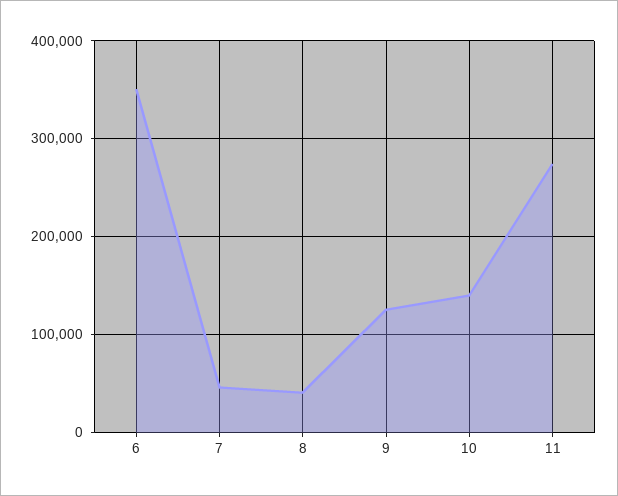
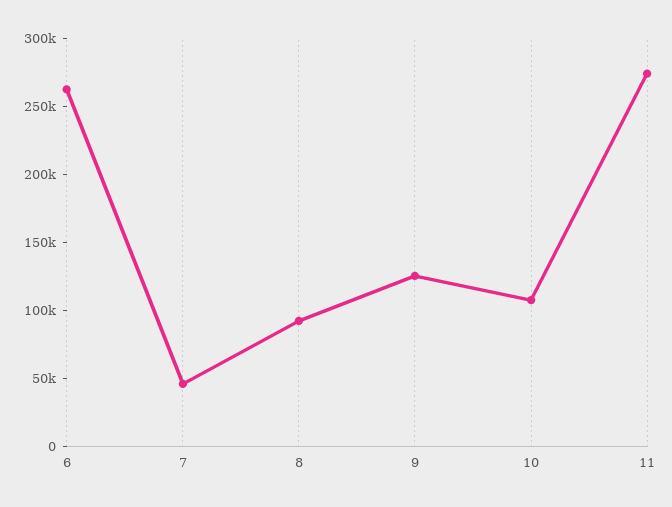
6: 350000 -> 260000
8: 40000 -> 90000
10: 140000 -> 110000

